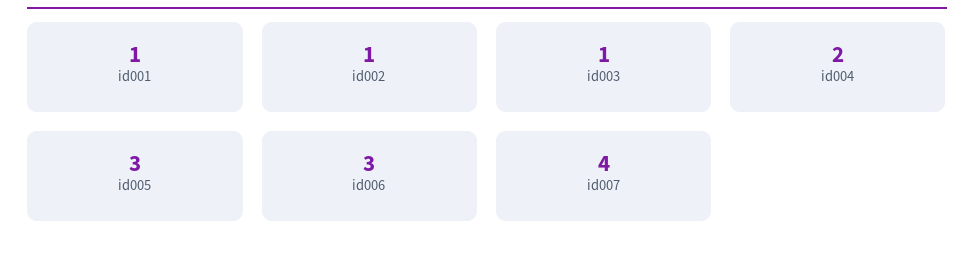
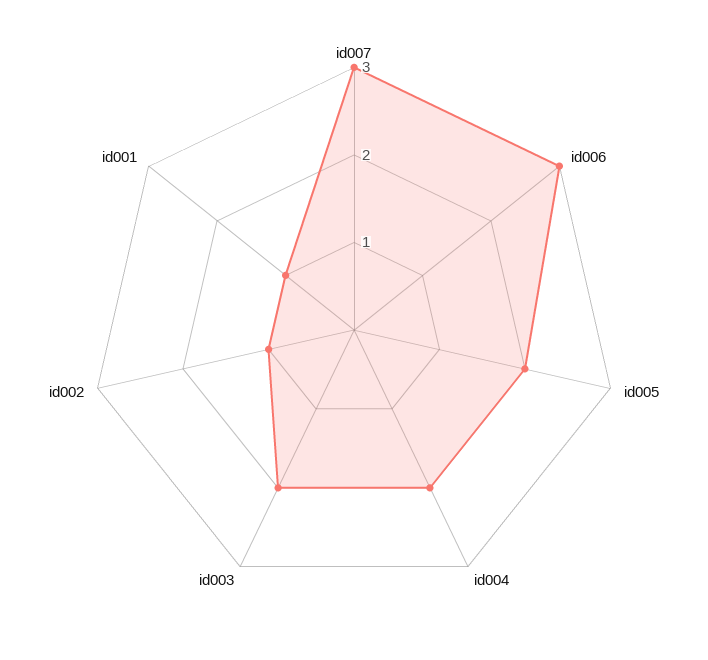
id003: 1 -> 2
id005: 3 -> 2
id007: 4 -> 3

